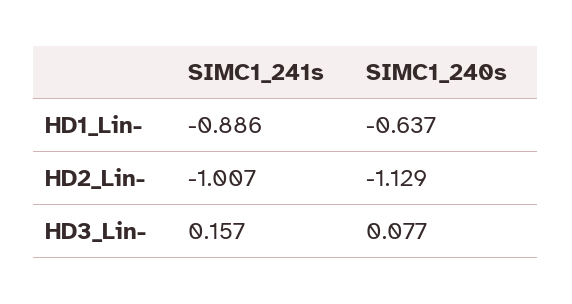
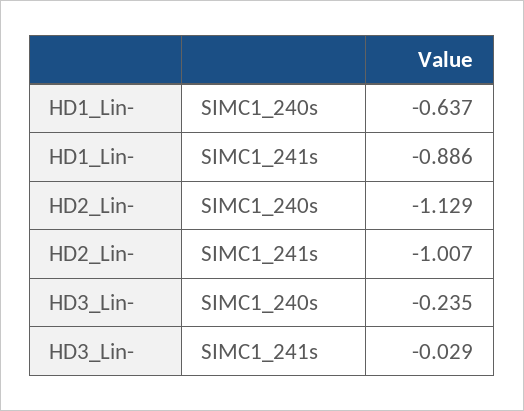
SIMC1_241s, HD3_Lin-: 0.157 -> -0.029
SIMC1_240s, HD3_Lin-: 0.077 -> -0.235

